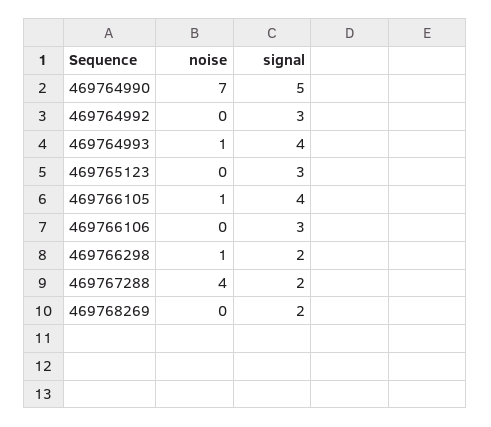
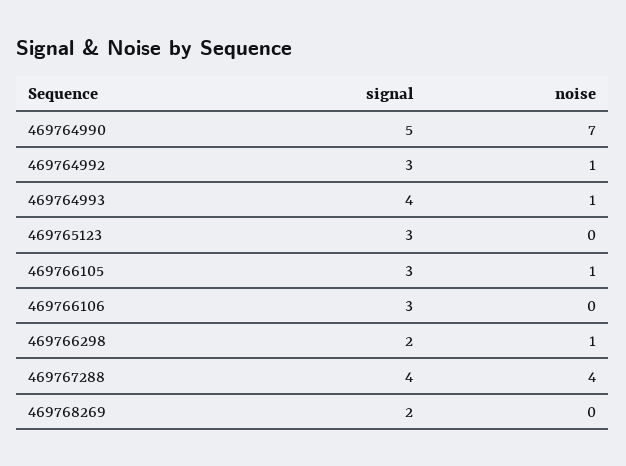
noise, 469764992: 0 -> 1
signal, 469766105: 4 -> 3
signal, 469767288: 2 -> 4

